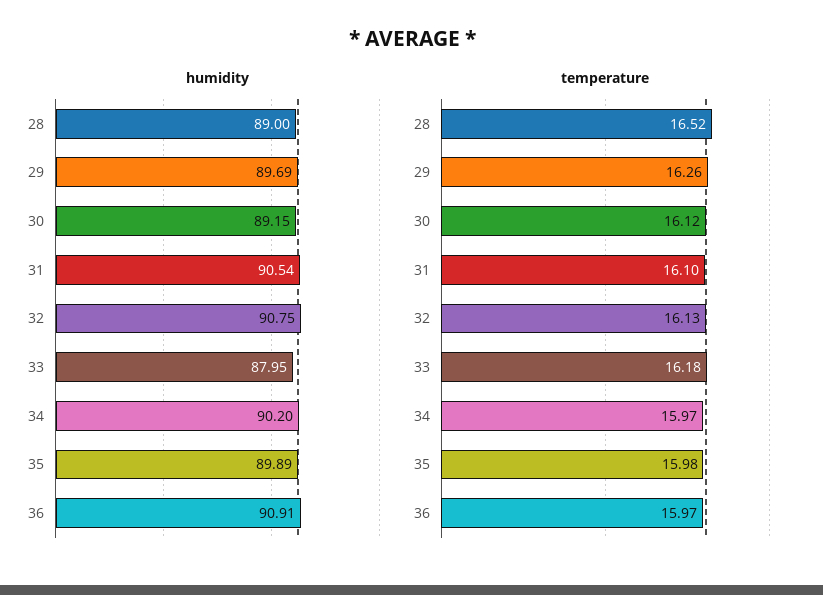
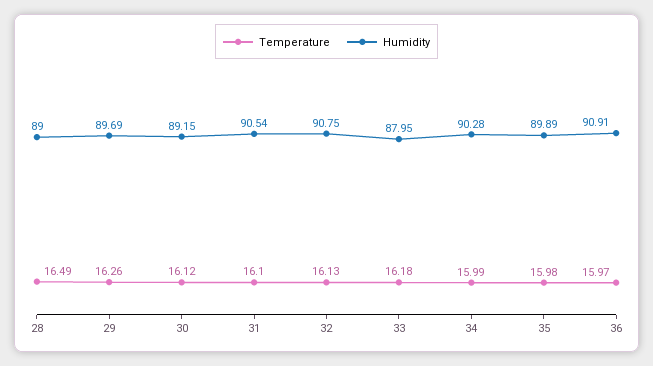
humidity, 34: 90.2 -> 90.28
temperature, 28: 16.52 -> 16.49
temperature, 34: 15.97 -> 15.99

